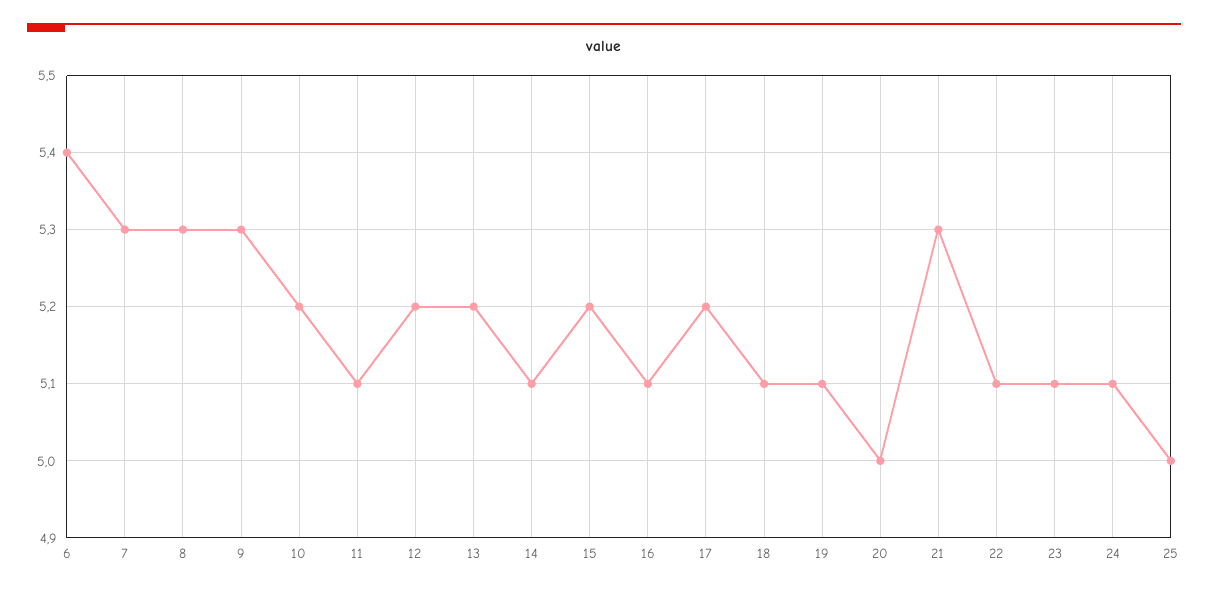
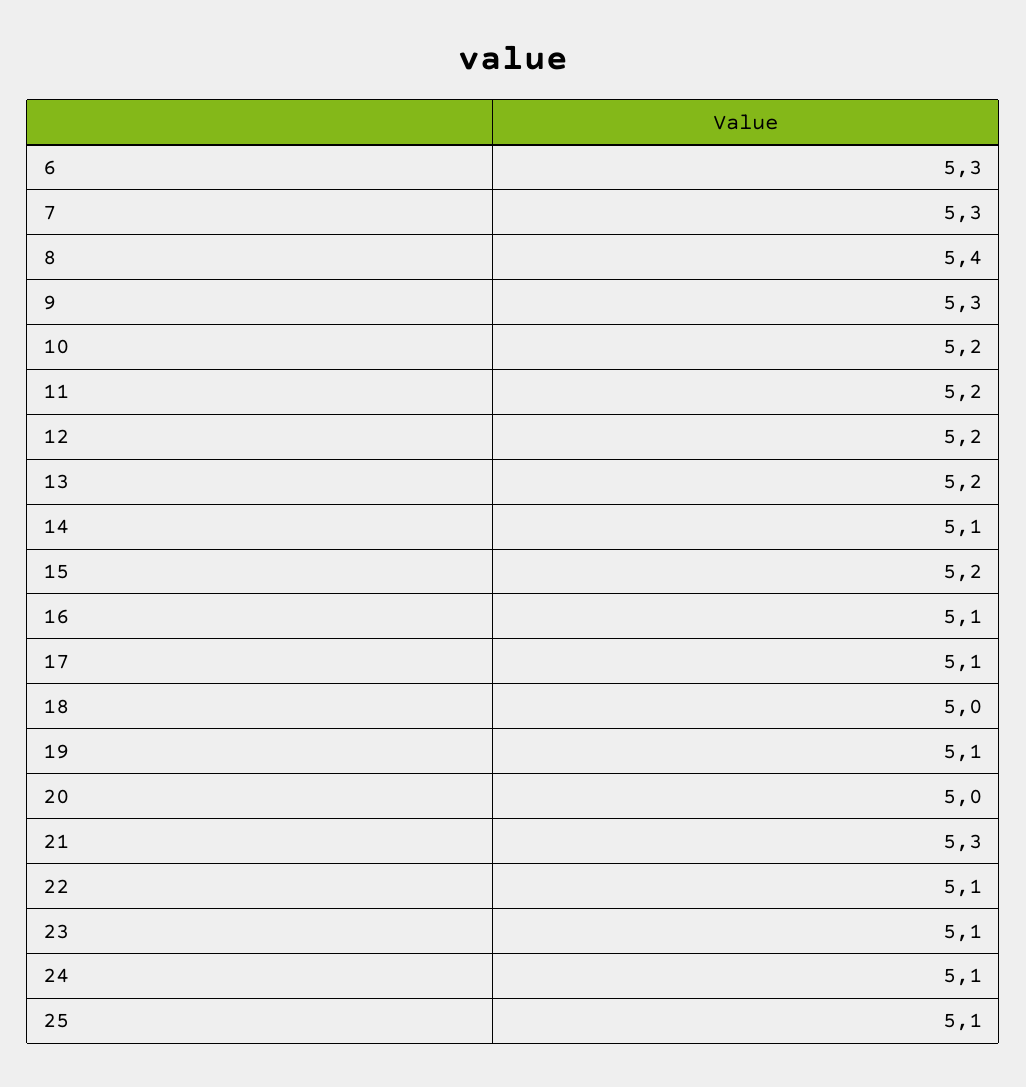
6: 5.4 -> 5.3
8: 5.3 -> 5.4
11: 5.1 -> 5.2
17: 5.2 -> 5.1
18: 5.1 -> 5
25: 5 -> 5.1

